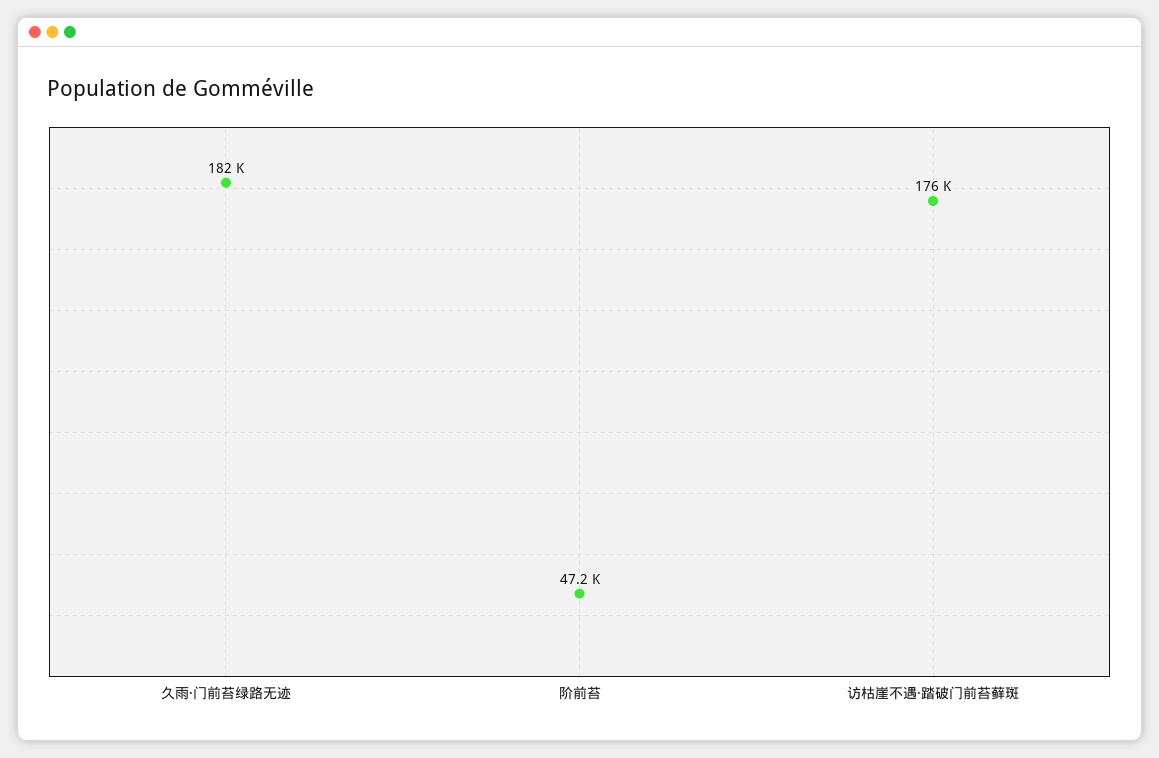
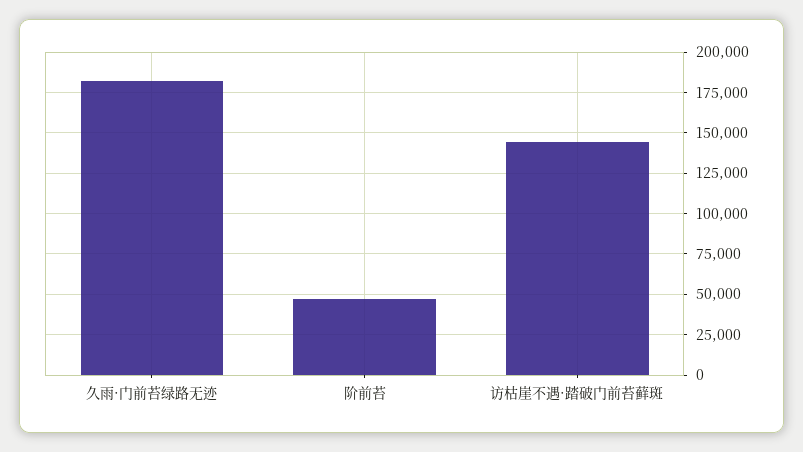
访枯崖不遇·踏破门前苔藓斑: 176000 -> 145000

